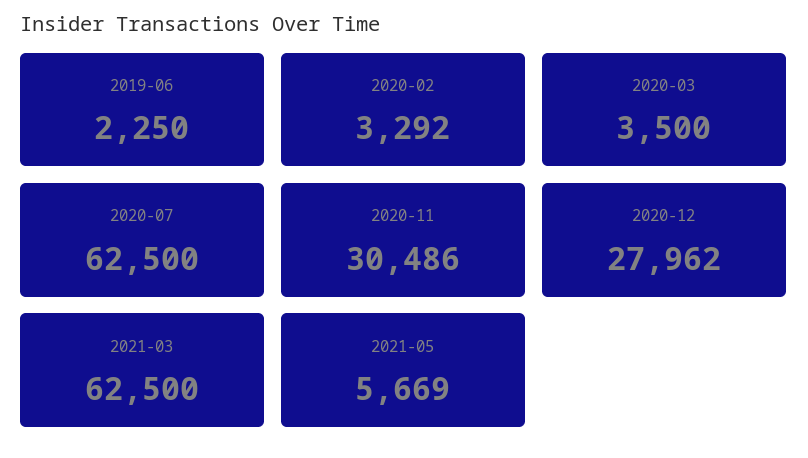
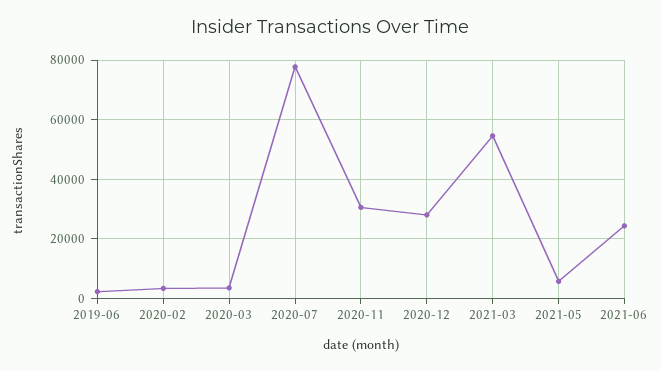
2020-07: 62500 -> 77500
2021-03: 62500 -> 55000
2021-06: none -> 25000

